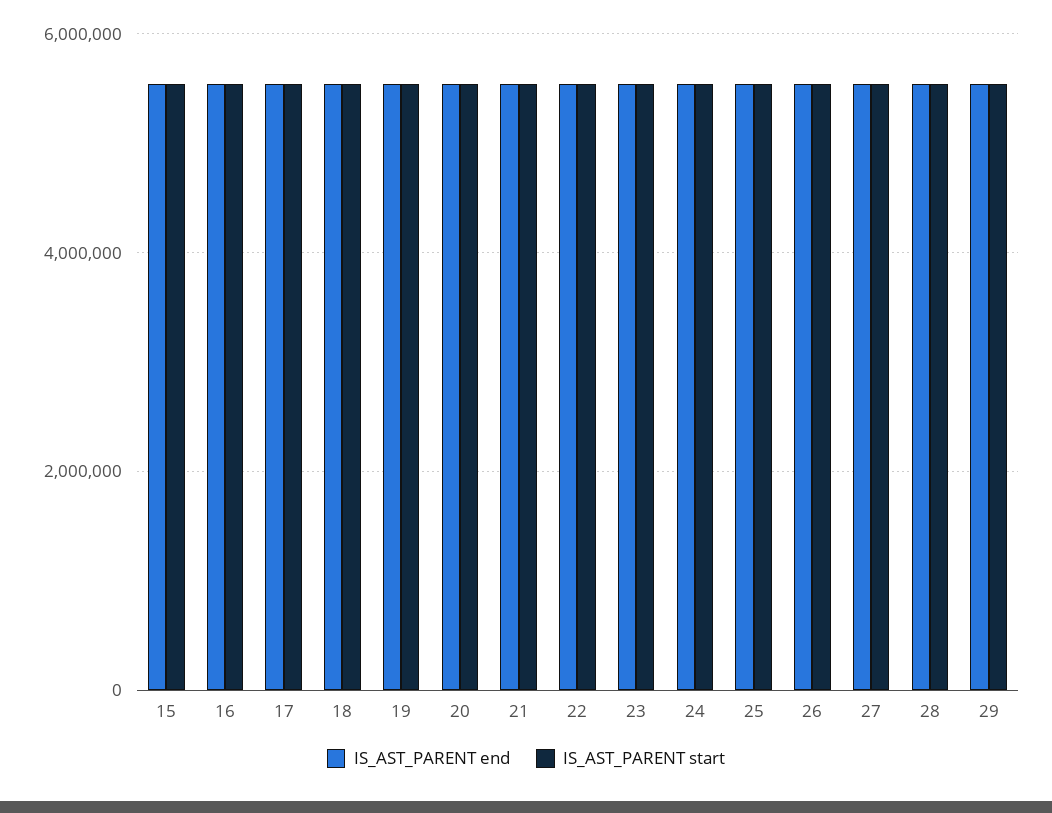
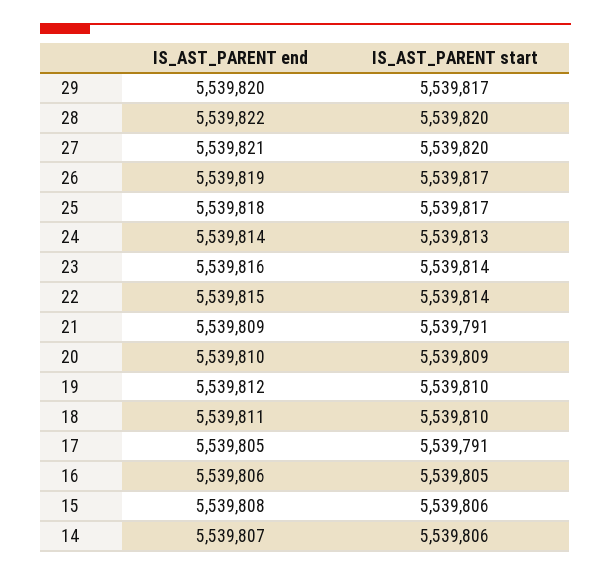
IS_AST_PARENT end, 14: none -> 5539807
IS_AST_PARENT start, 14: none -> 5539806

